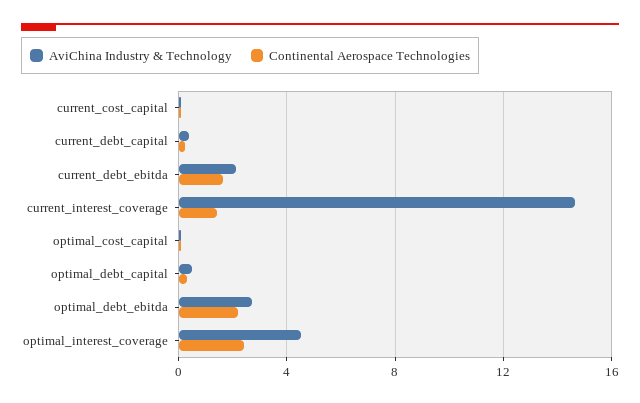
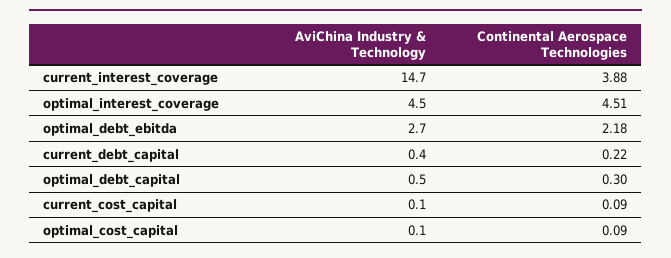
AviChina Industry & Technology, current_debt_ebitda: 2 -> none
Continental Aerospace Technologies, current_debt_ebitda: 1.5 -> none
Continental Aerospace Technologies, current_interest_coverage: 1.5 -> 3.88
Continental Aerospace Technologies, optimal_interest_coverage: 2.5 -> 4.51

